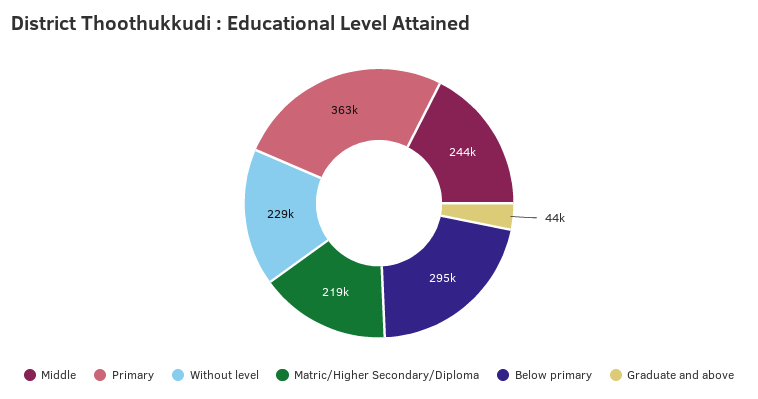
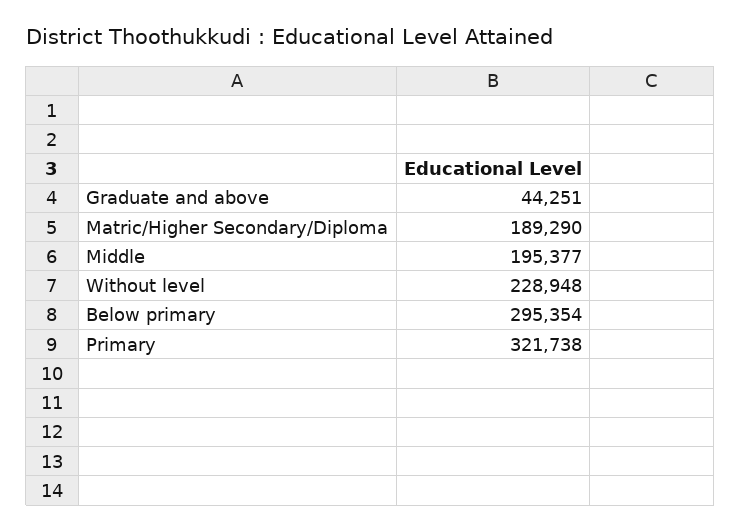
Middle: 244000 -> 195377
Primary: 363000 -> 321738
Matric/Higher Secondary/Diploma: 219000 -> 189290

